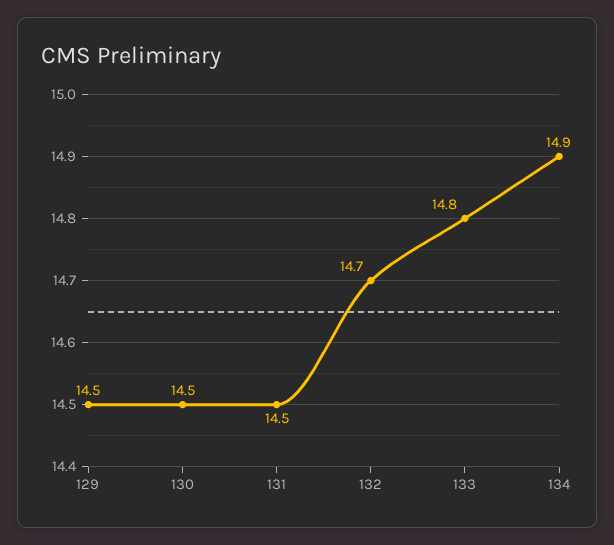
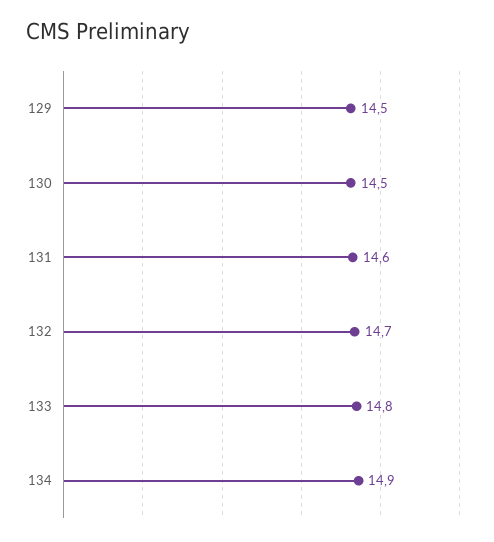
131: 14.5 -> 14.6

